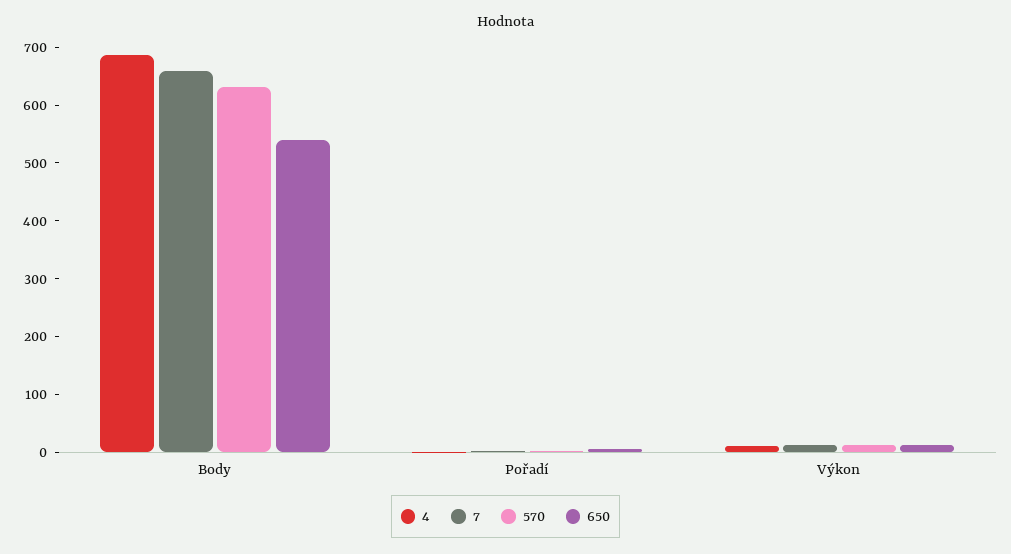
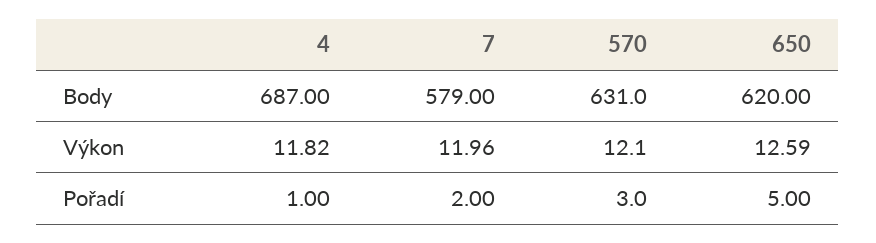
7, Body: 660 -> 579
650, Body: 540 -> 620

